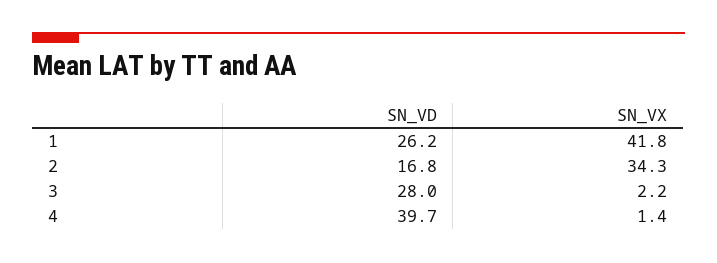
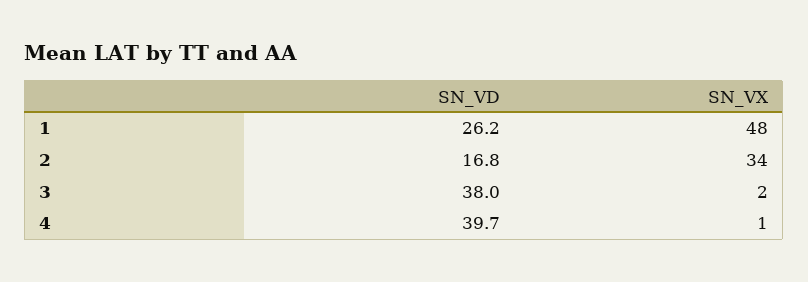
SN_VX, 1: 41.8 -> 48
SN_VD, 3: 28 -> 38

